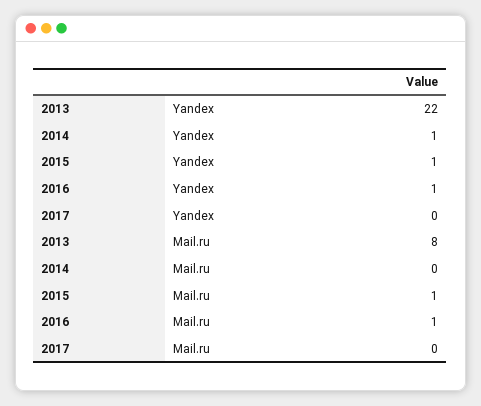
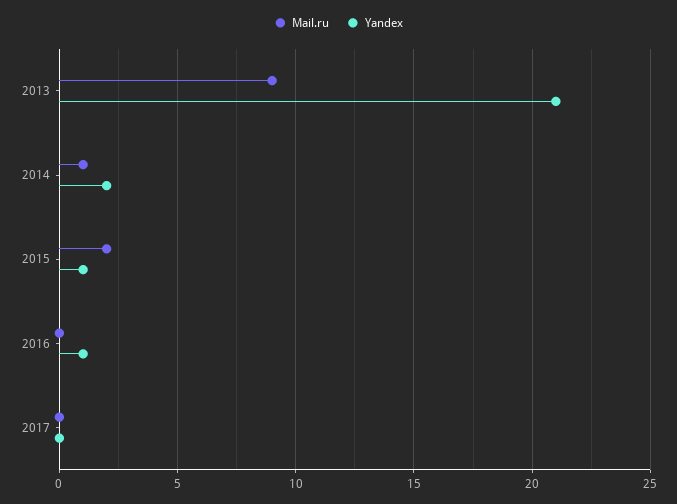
Yandex, 2013: 22 -> 21
Yandex, 2014: 1 -> 2
Mail.ru, 2013: 8 -> 9
Mail.ru, 2014: 0 -> 1
Mail.ru, 2015: 1 -> 2
Mail.ru, 2016: 1 -> 0

